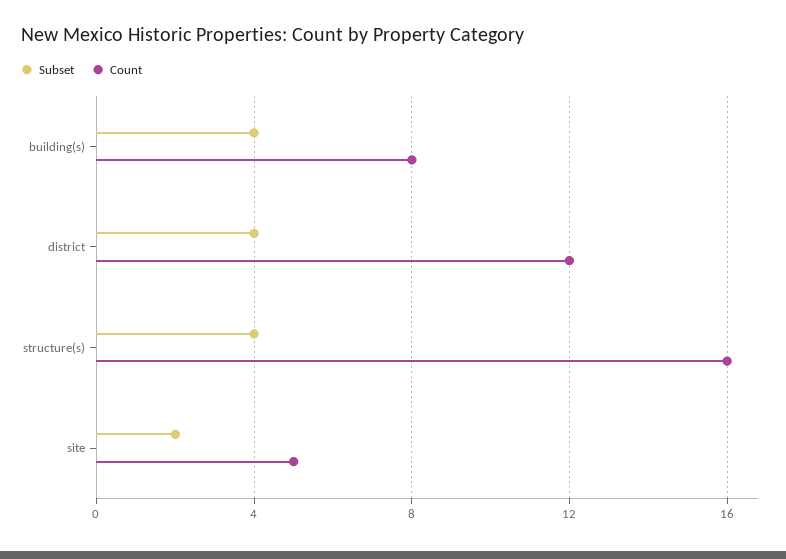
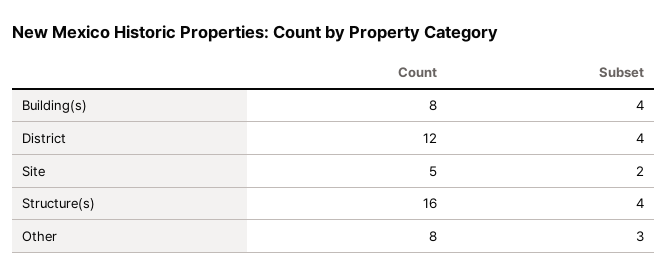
Count, Other: none -> 8
Subset, Other: none -> 3

